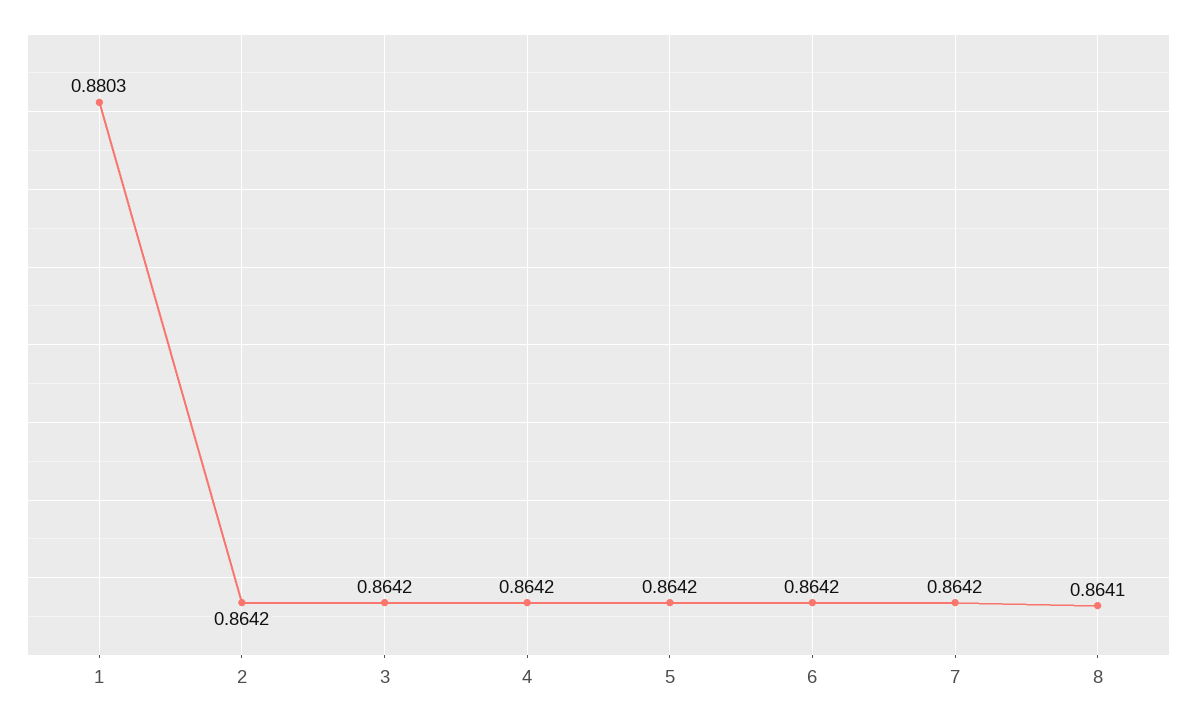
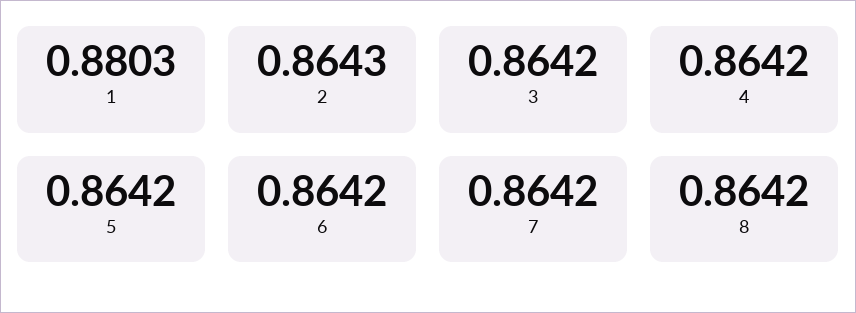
2: 0.8642 -> 0.8643
8: 0.8641 -> 0.8642

